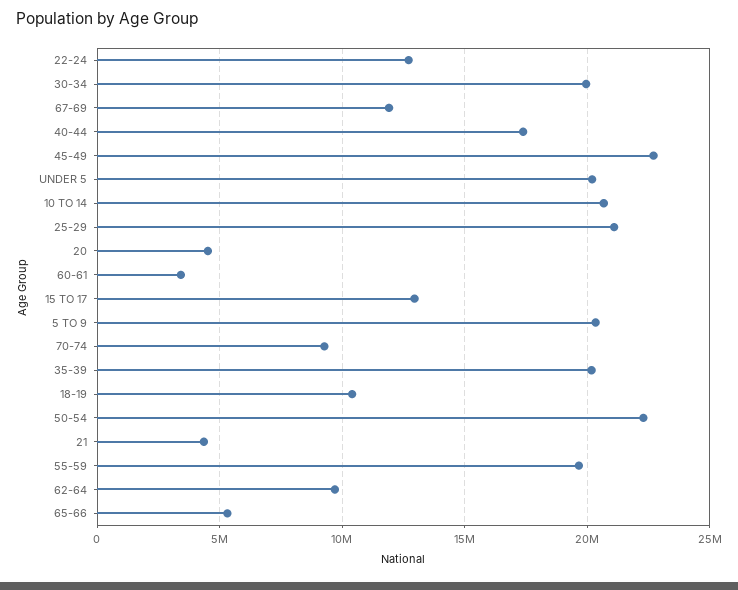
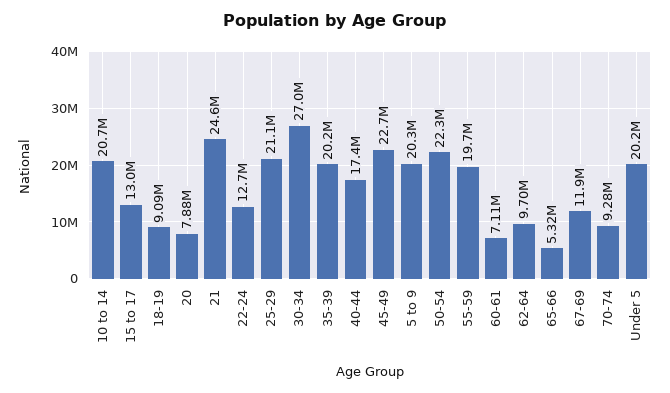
30-34: 20000000 -> 27000000
20: 4500000 -> 7880000
60-61: 3500000 -> 7110000
18-19: 10500000 -> 9090000
21: 4500000 -> 24600000

